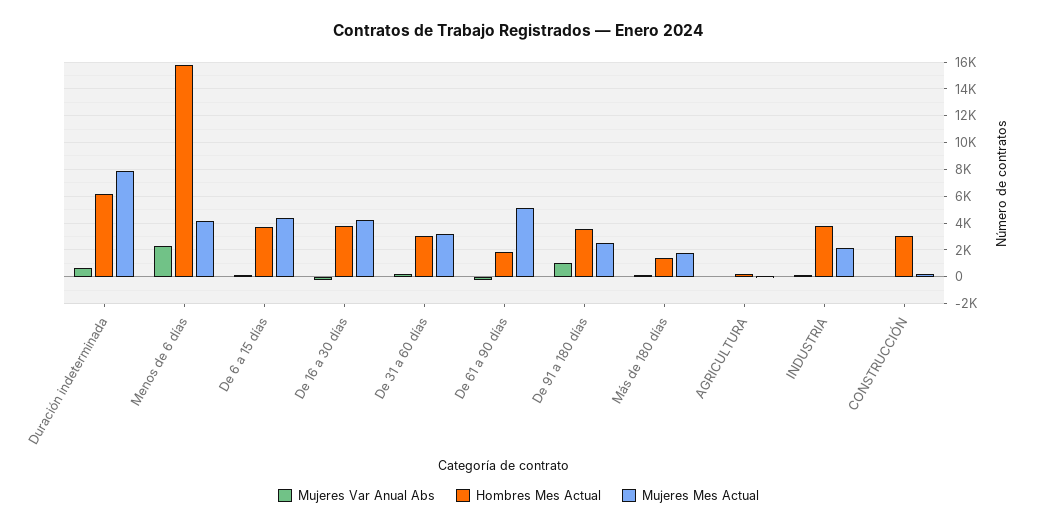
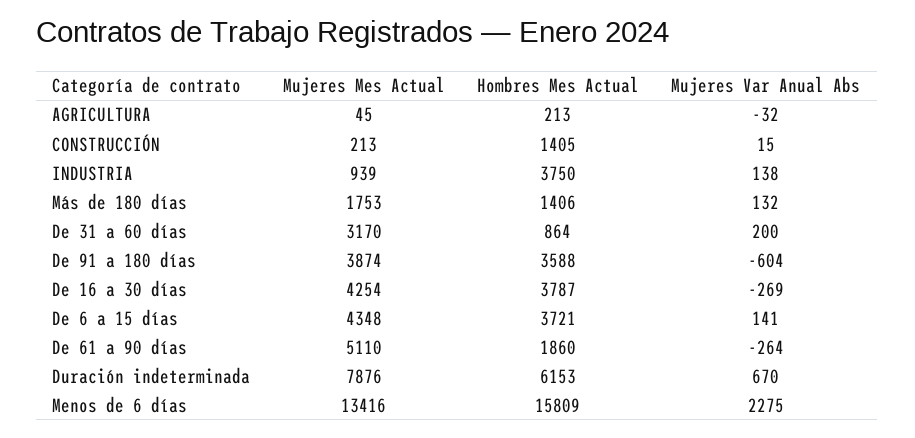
Mujeres Mes Actual, Menos de 6 días: 4000 -> 13416
Hombres Mes Actual, De 31 a 60 días: 3000 -> 864
Mujeres Var Anual Abs, De 91 a 180 días: 1000 -> -604
Mujeres Mes Actual, De 91 a 180 días: 2500 -> 3874
Mujeres Mes Actual, INDUSTRIA: 2000 -> 939
Hombres Mes Actual, CONSTRUCCIÓN: 3000 -> 1405

